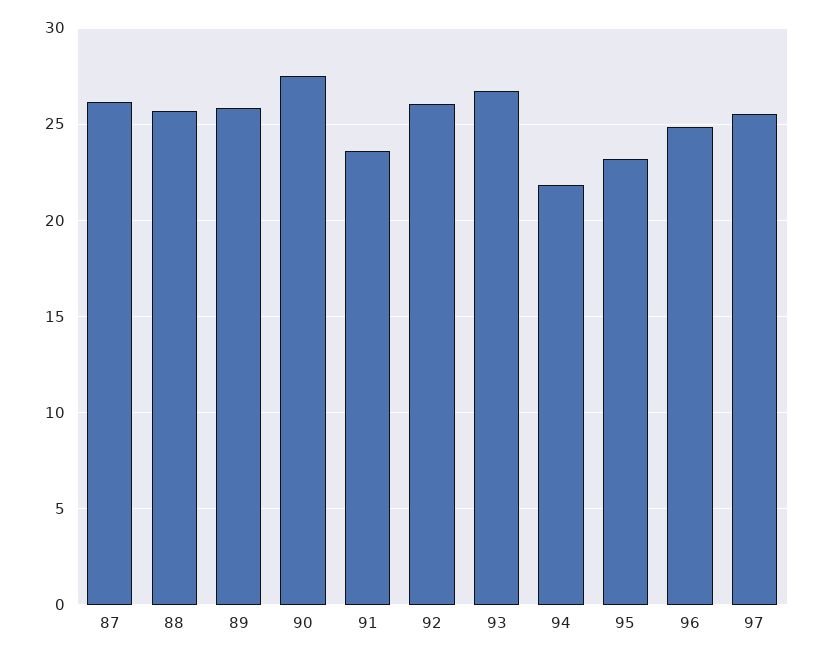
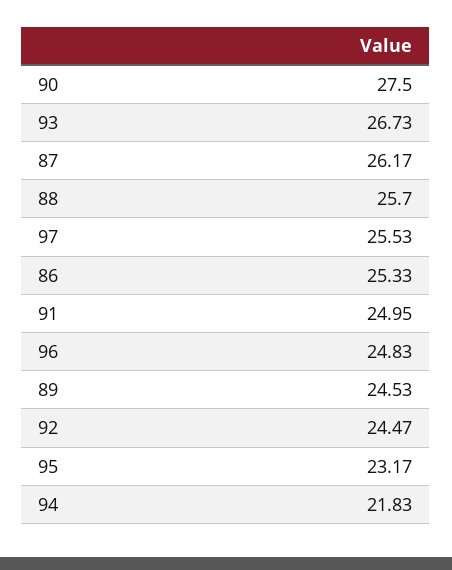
89: 26 -> 24.53
91: 23.5 -> 24.95
92: 26 -> 24.47
86: none -> 25.33

